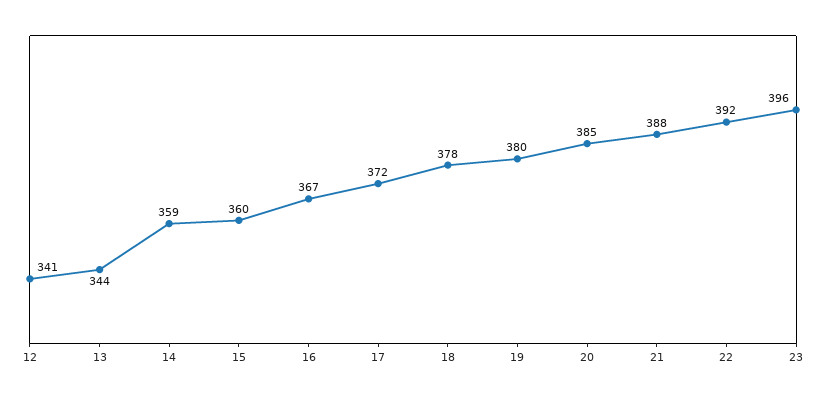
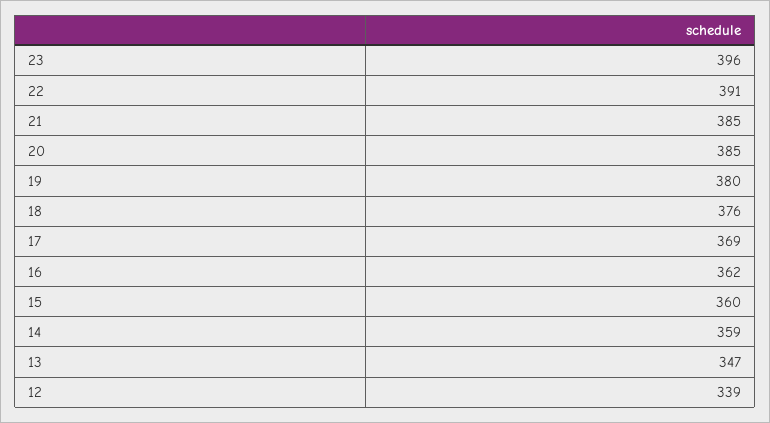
12: 341 -> 339
13: 344 -> 347
16: 367 -> 362
17: 372 -> 369
18: 378 -> 376
21: 388 -> 385
22: 392 -> 391

